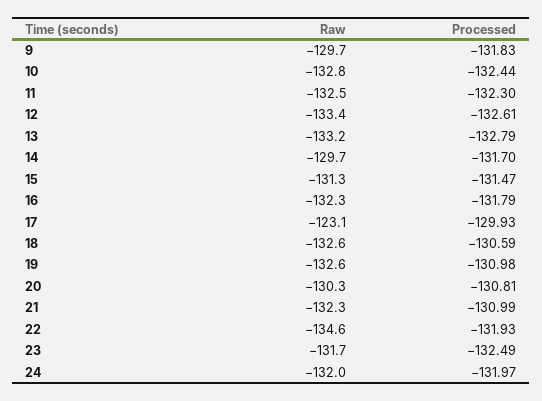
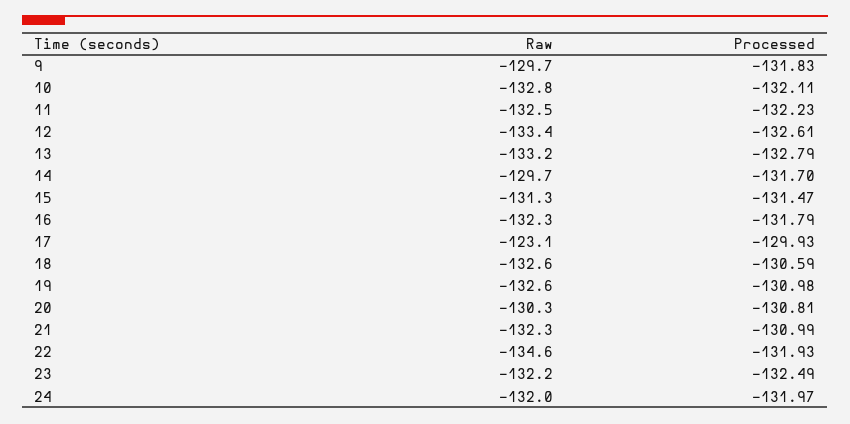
Processed, 10: -132.44 -> -132.11
Processed, 11: -132.3 -> -132.23
Raw, 23: -131.7 -> -132.2

